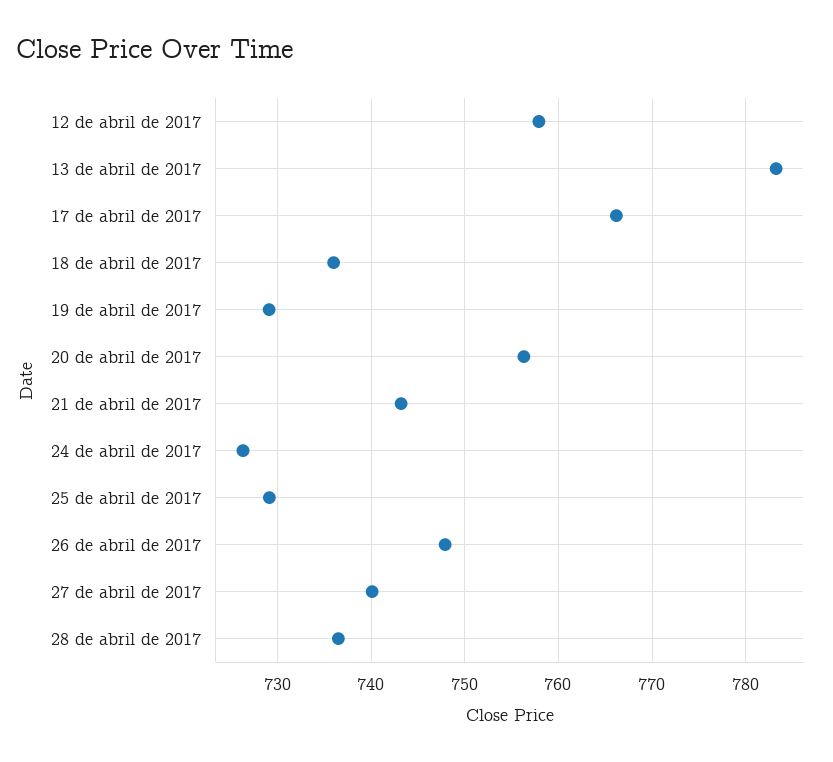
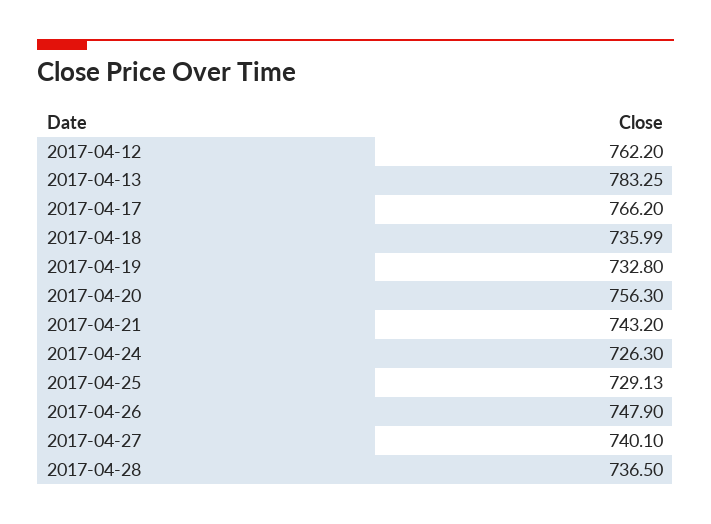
12 de abril de 2017: 758 -> 762.2
19 de abril de 2017: 729 -> 732.8

